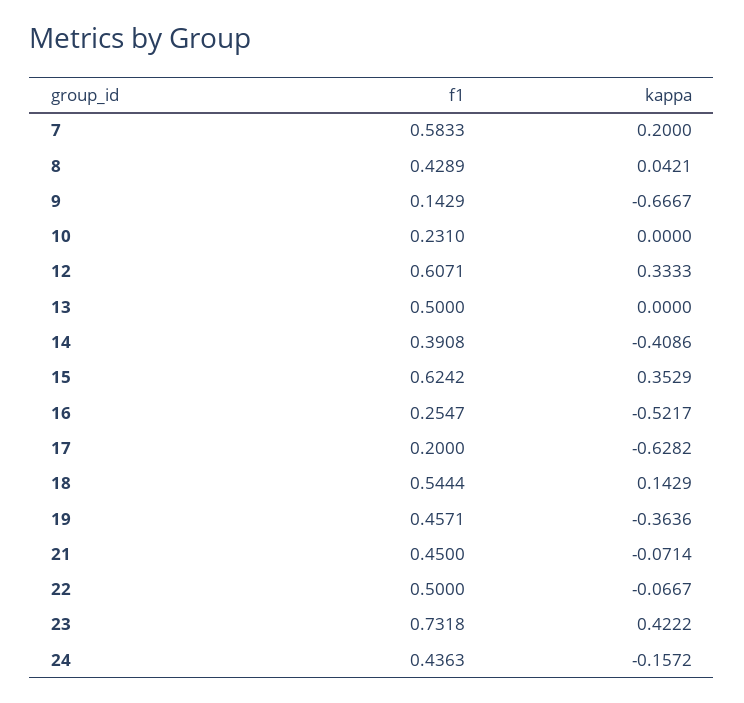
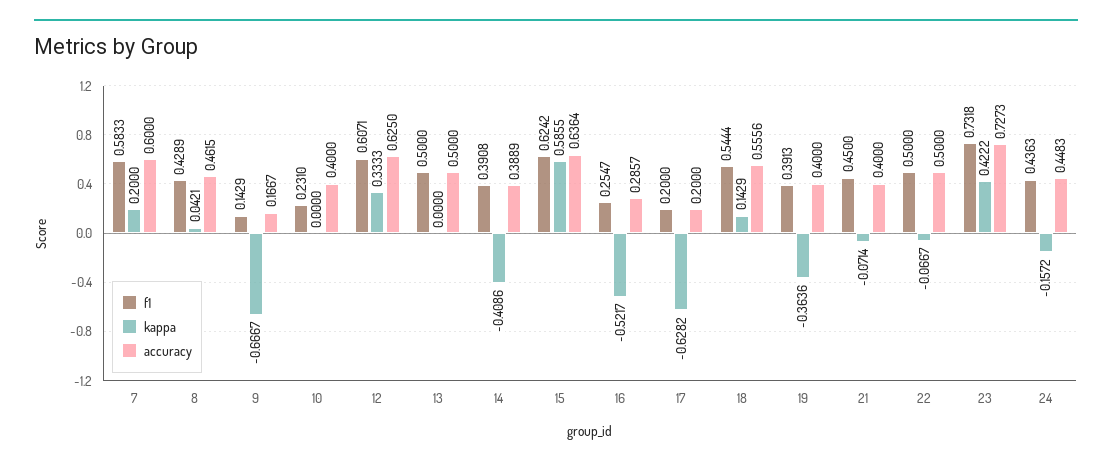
kappa, 15: 0.3529 -> 0.5855
f1, 19: 0.4571 -> 0.3913
accuracy, 7: none -> 0.6
accuracy, 8: none -> 0.4615
accuracy, 9: none -> 0.1667
accuracy, 10: none -> 0.4
accuracy, 12: none -> 0.625
accuracy, 13: none -> 0.5
accuracy, 14: none -> 0.3889
accuracy, 15: none -> 0.6364
accuracy, 16: none -> 0.2857
accuracy, 17: none -> 0.2
accuracy, 18: none -> 0.5556
accuracy, 19: none -> 0.4
accuracy, 21: none -> 0.4
accuracy, 22: none -> 0.5
accuracy, 23: none -> 0.7273
accuracy, 24: none -> 0.4483

